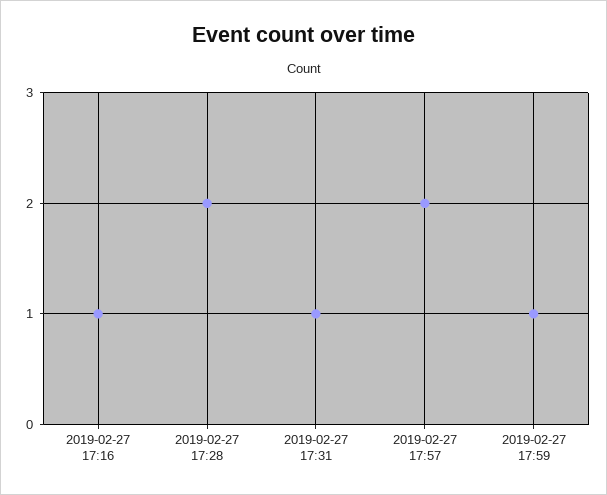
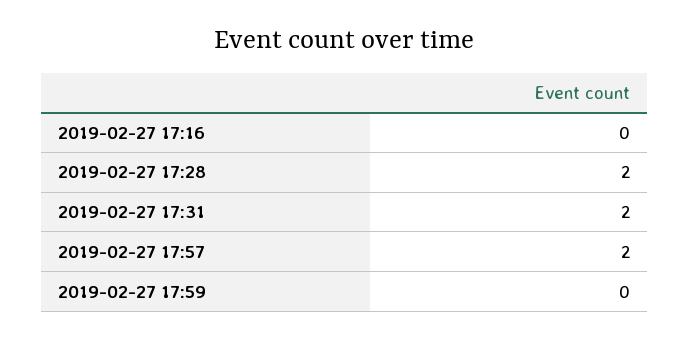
2019-02-27 17:16: 1 -> 0
2019-02-27 17:31: 1 -> 2
2019-02-27 17:59: 1 -> 0

